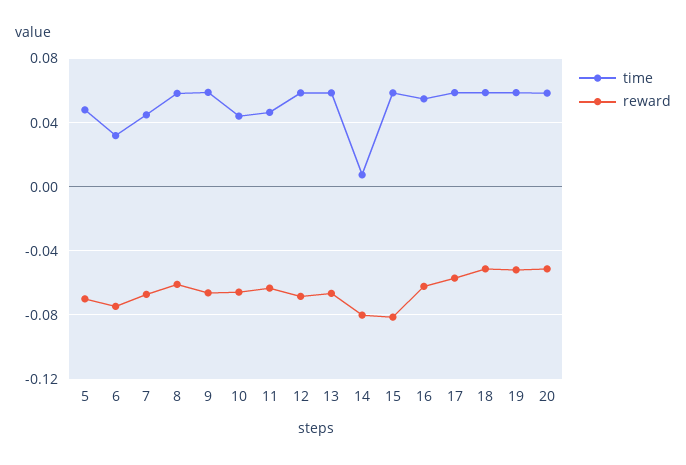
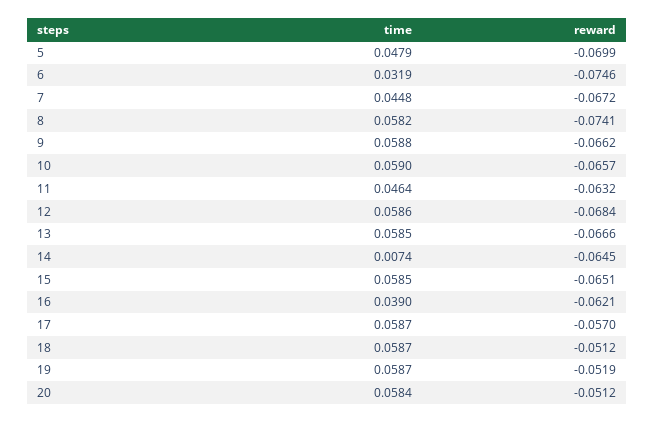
reward, 8: -0.06 -> -0.0741
time, 10: 0.045 -> 0.059
reward, 14: -0.08 -> -0.0645
reward, 15: -0.08 -> -0.0651
time, 16: 0.055 -> 0.039

